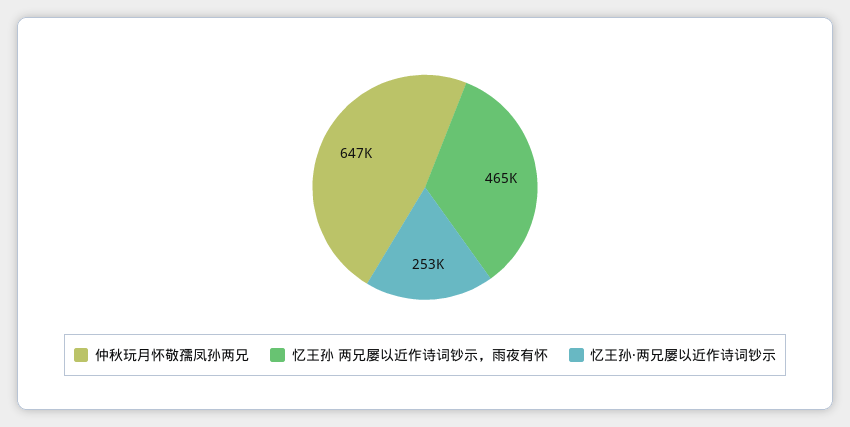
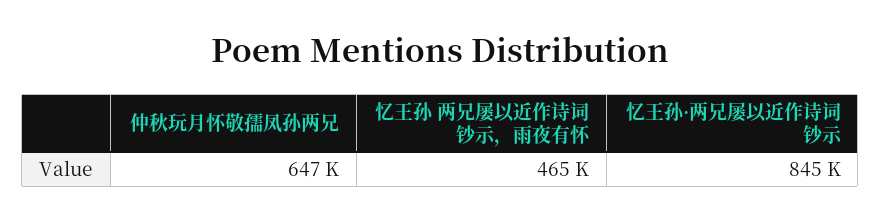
忆王孙·两兄屡以近作诗词钞示: 253000 -> 845000

